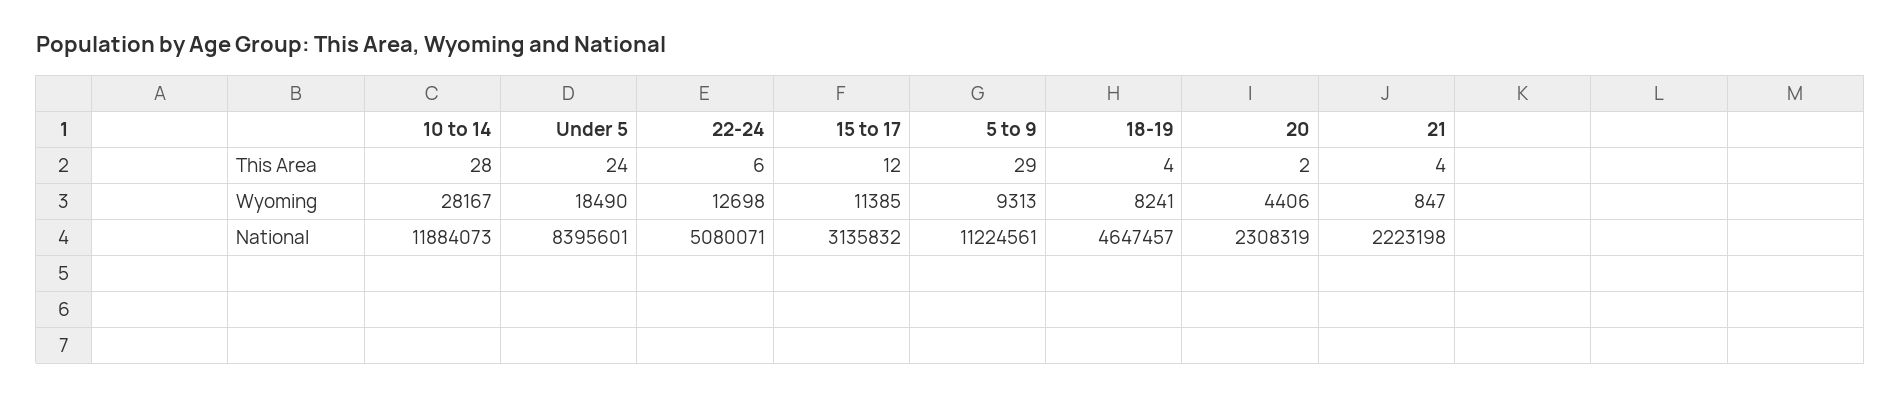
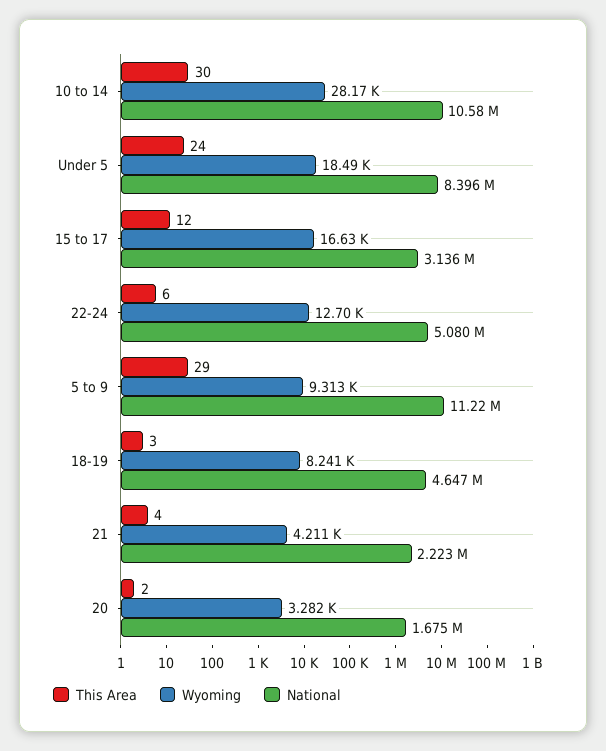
This Area, 10 to 14: 28 -> 30
This Area, 18-19: 4 -> 3
Wyoming, 15 to 17: 11385 -> 16630
Wyoming, 20: 4406 -> 3282
Wyoming, 21: 847 -> 4211
National, 10 to 14: 11884073 -> 10580000
National, 20: 2308319 -> 1675000

